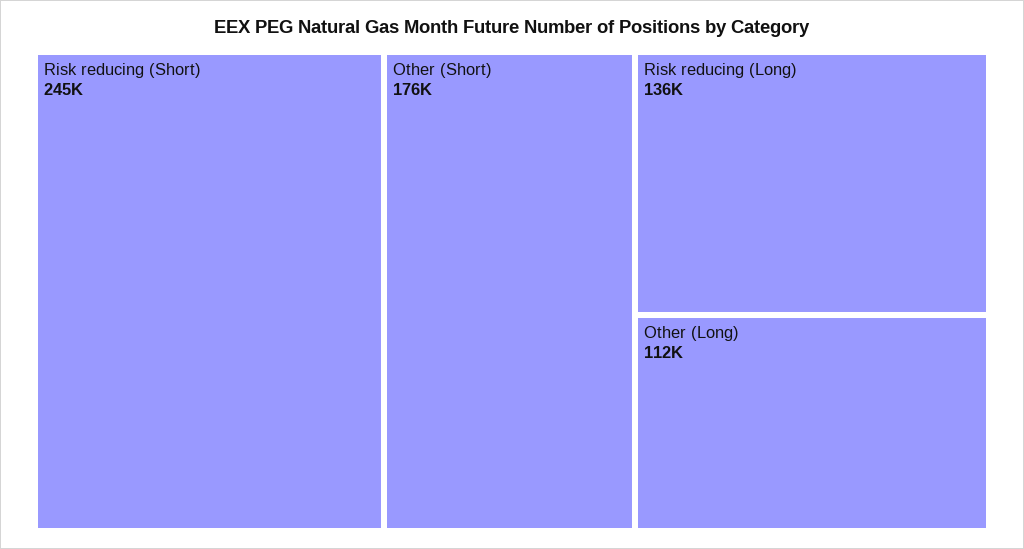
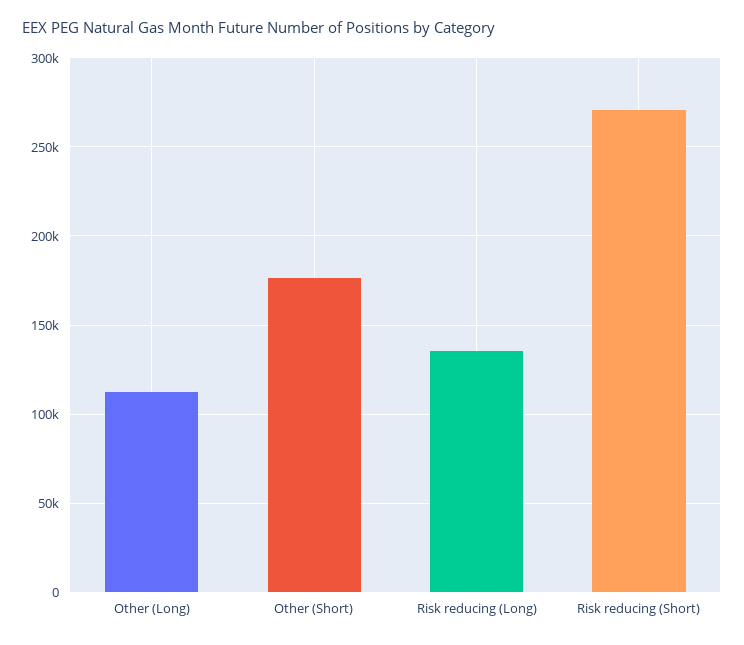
Risk reducing (Short): 245000 -> 270000

